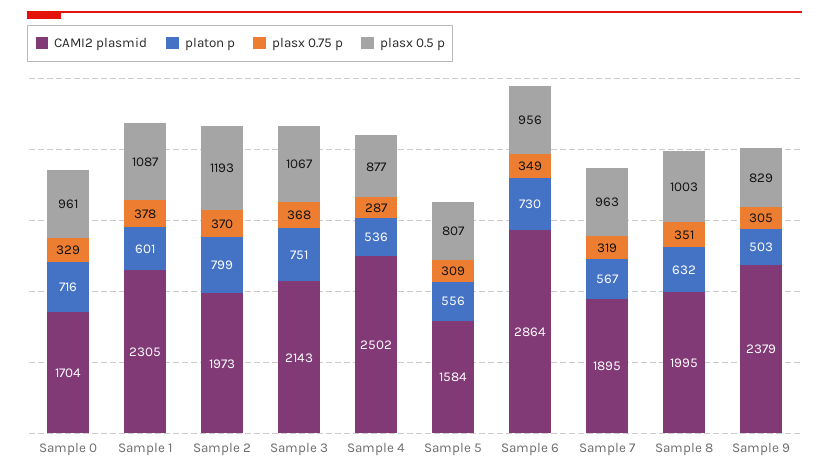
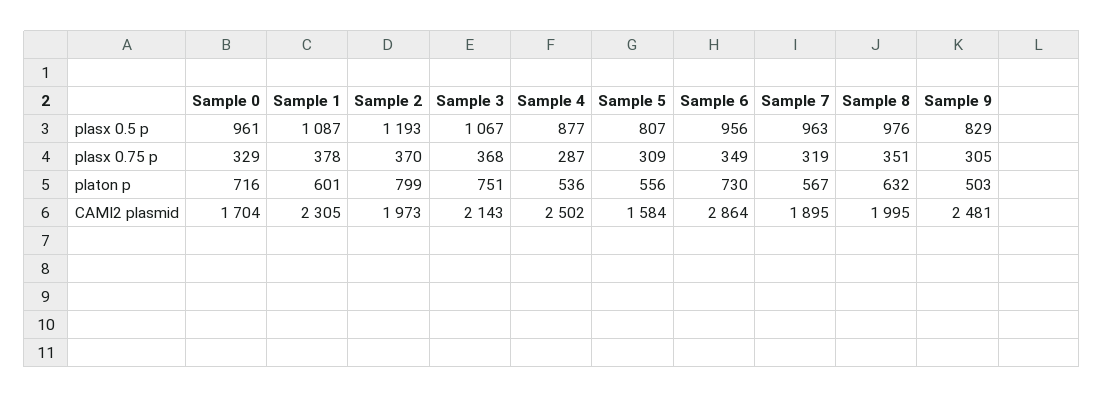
plasx 0.5 p, Sample 8: 1003 -> 976
CAMI2 plasmid, Sample 9: 2379 -> 2481

